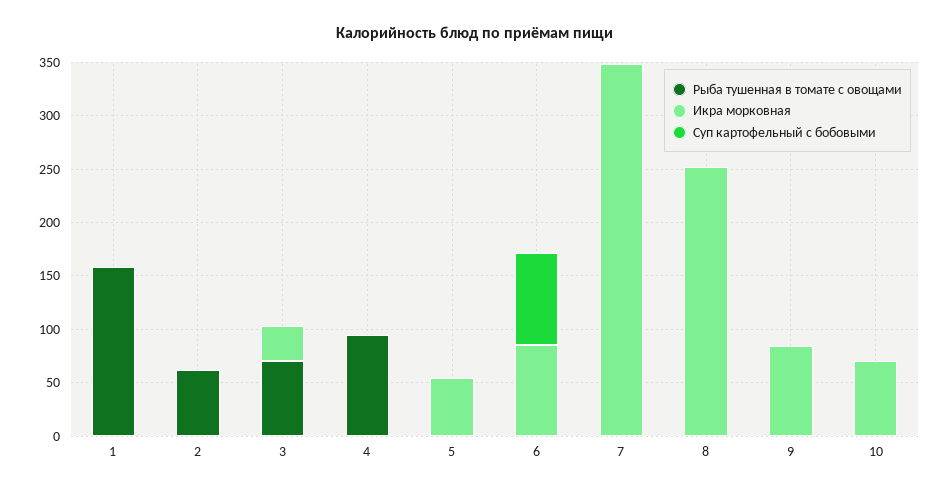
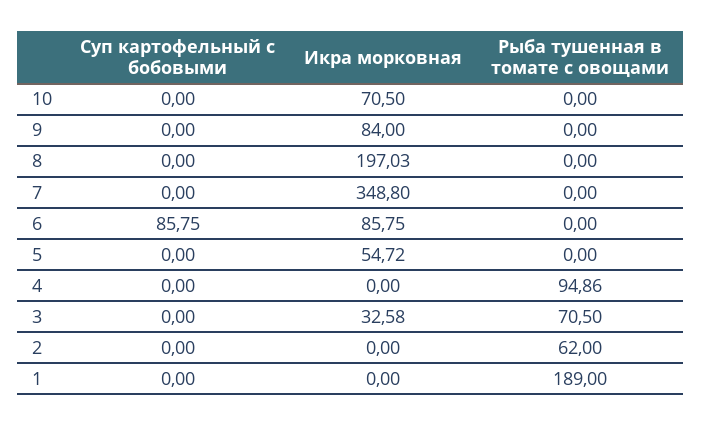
Рыба тушенная в томате с овощами, 1: 160 -> 189
Икра морковная, 8: 250 -> 197.03

